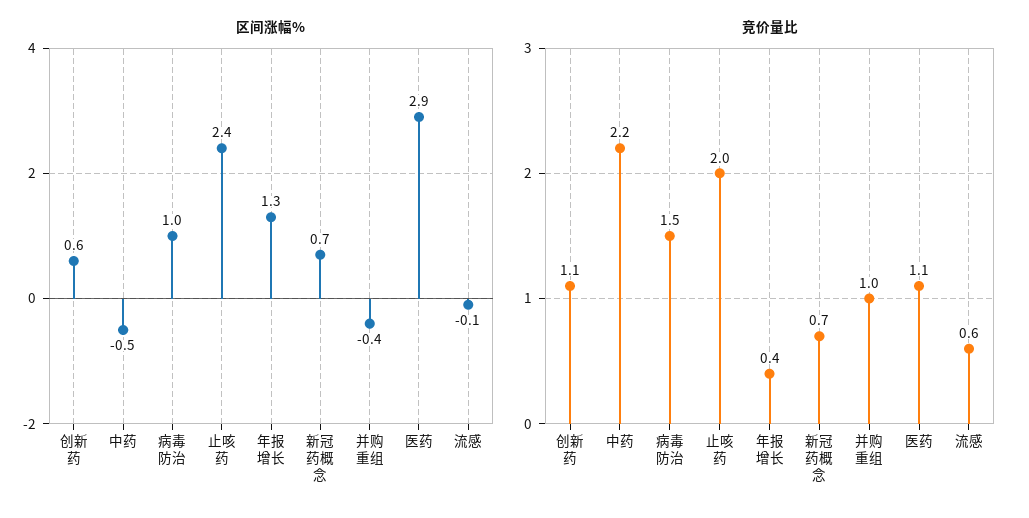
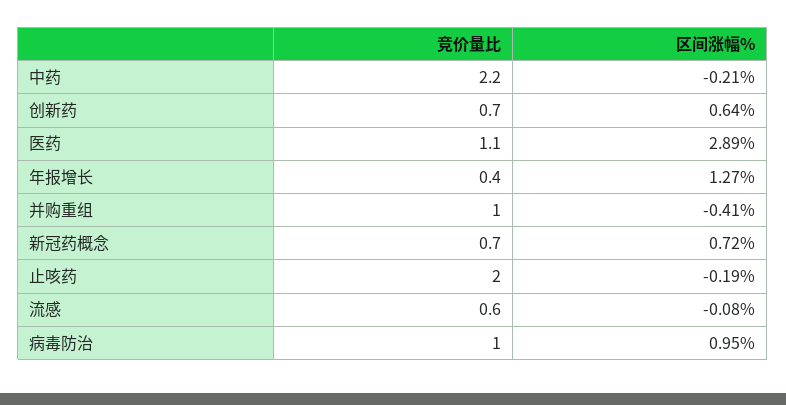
区间涨幅%, 中药: -0.5 -> -0.21
区间涨幅%, 止咳药: 2.4 -> -0.19
竞价量比, 创新药: 1.1 -> 0.7
竞价量比, 病毒防治: 1.5 -> 1

